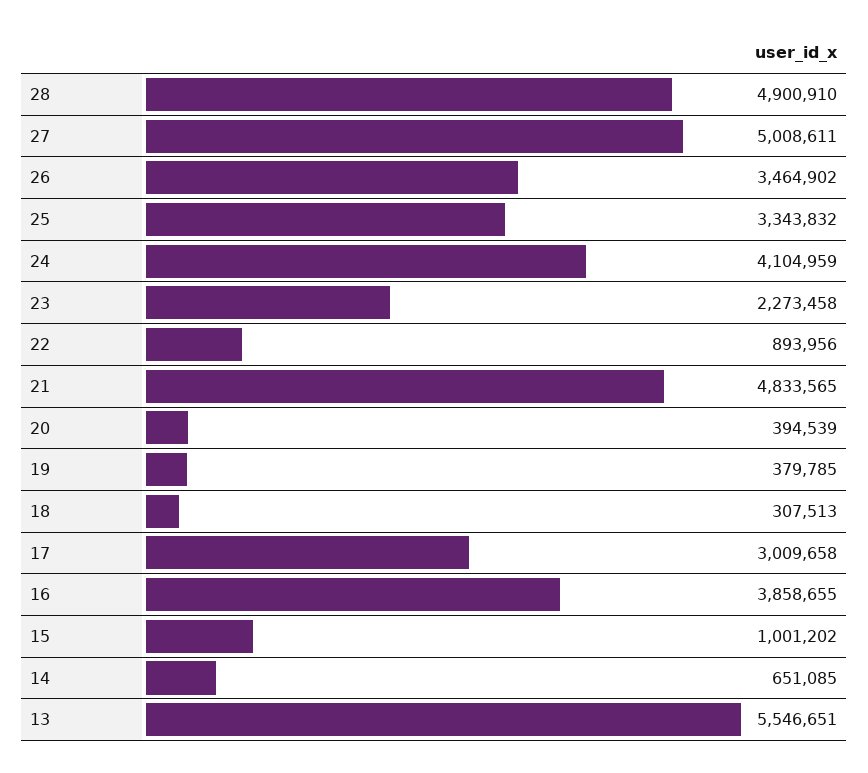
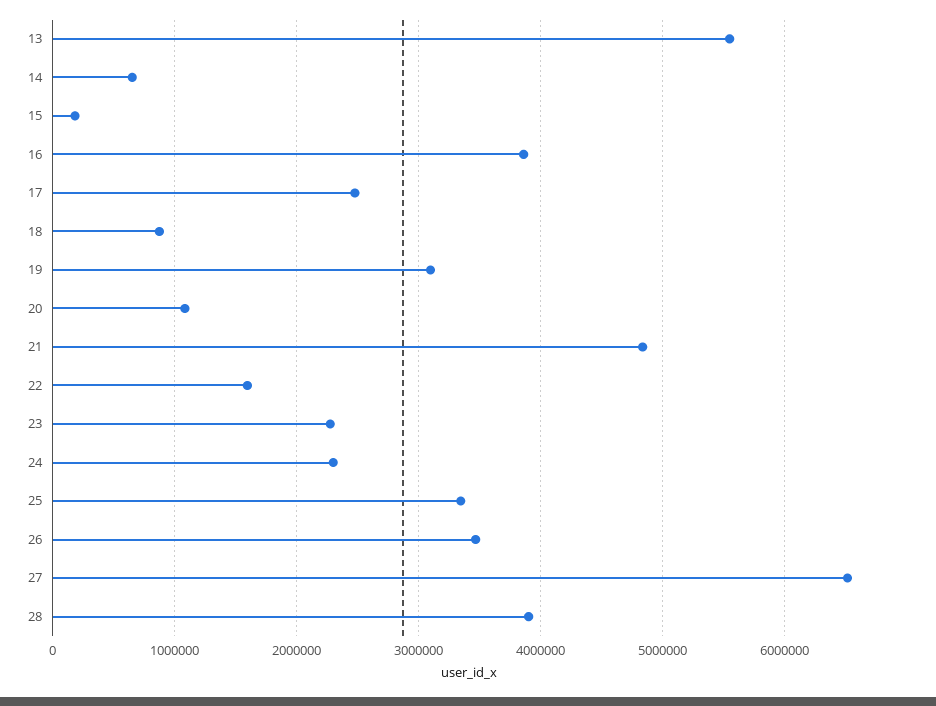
28: 4900910 -> 3900000
27: 5008611 -> 6500000
24: 4104959 -> 2300000
22: 893956 -> 1600000
20: 394539 -> 1100000
19: 379785 -> 3100000
18: 307513 -> 900000
17: 3009658 -> 2500000
15: 1001202 -> 200000

